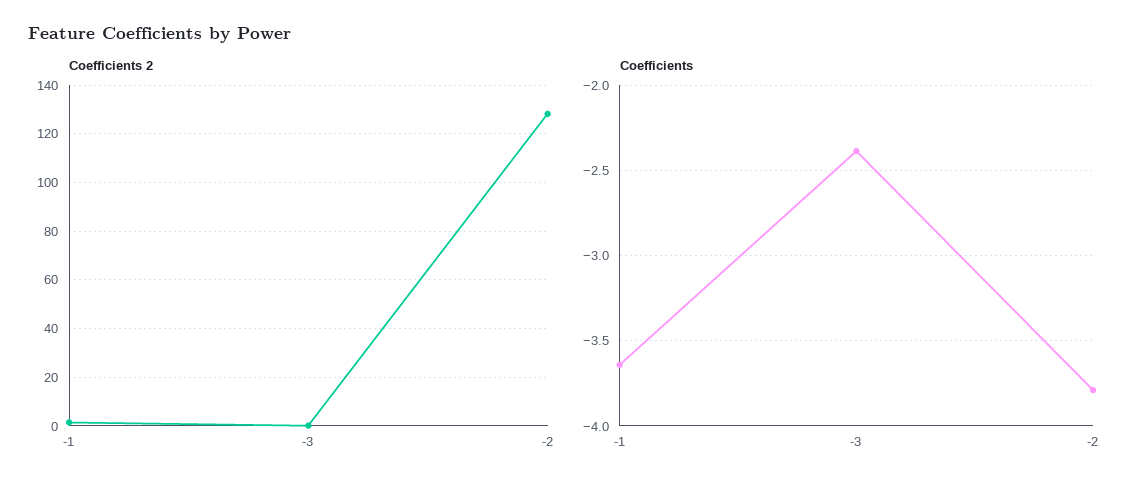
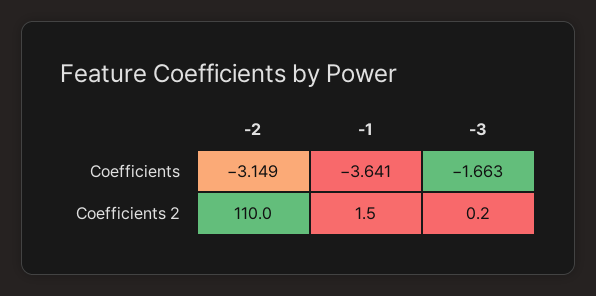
Coefficients 2, -2: 127.5 -> 110
Coefficients, -3: -2.4 -> -1.663
Coefficients, -2: -3.8 -> -3.149

